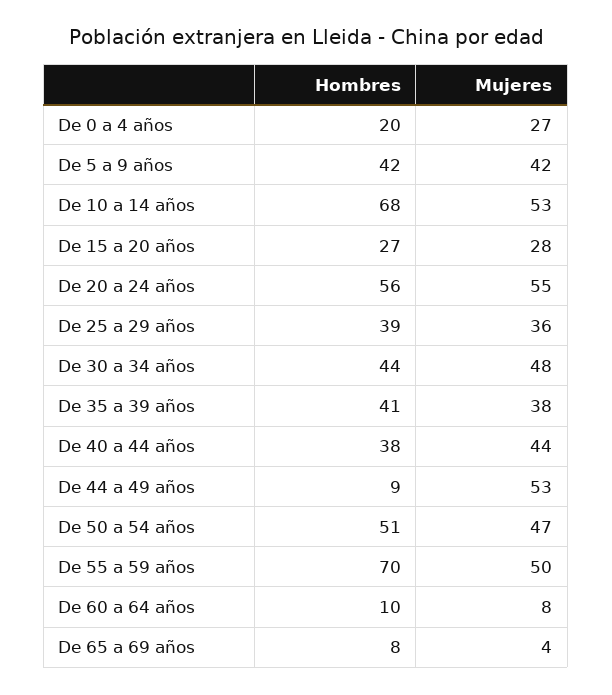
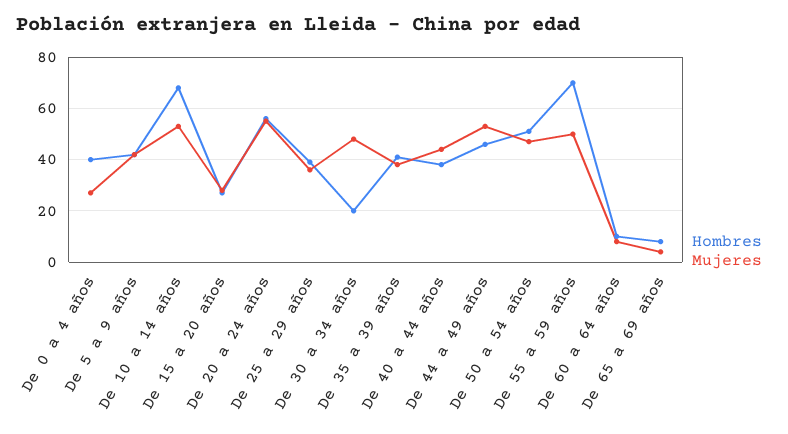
Hombres, De 0 a 4 años: 20 -> 40
Hombres, De 30 a 34 años: 44 -> 20
Hombres, De 44 a 49 años: 9 -> 45

